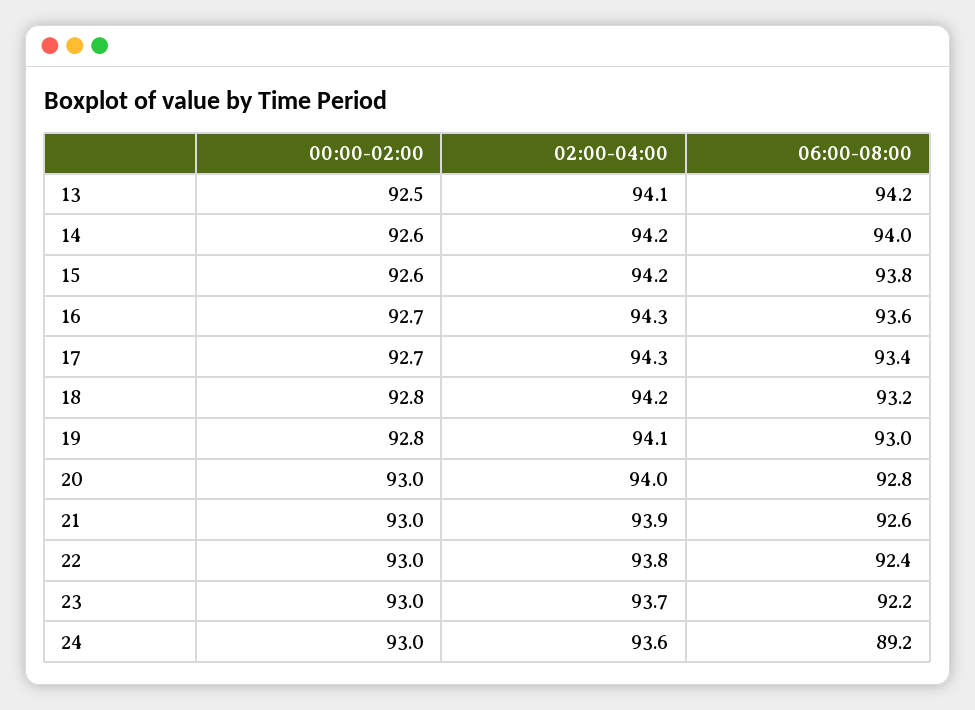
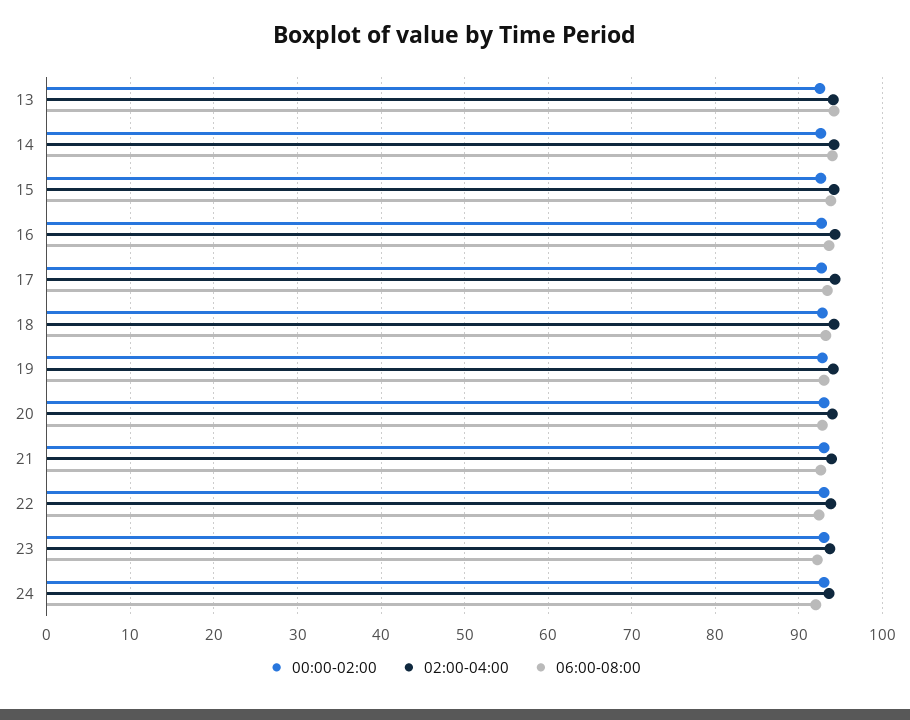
06:00-08:00, 24: 89.2 -> 92

